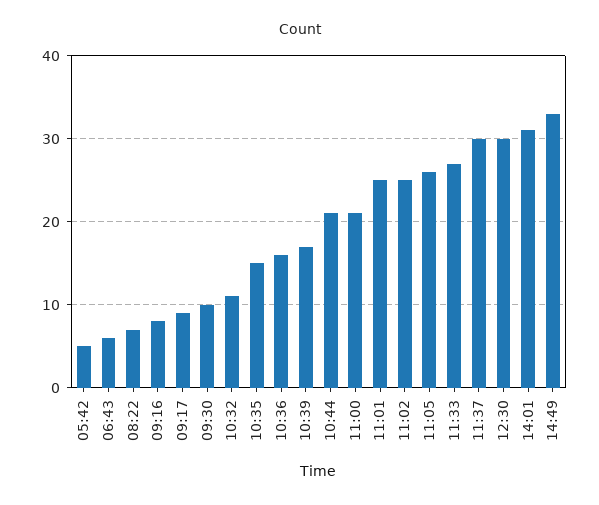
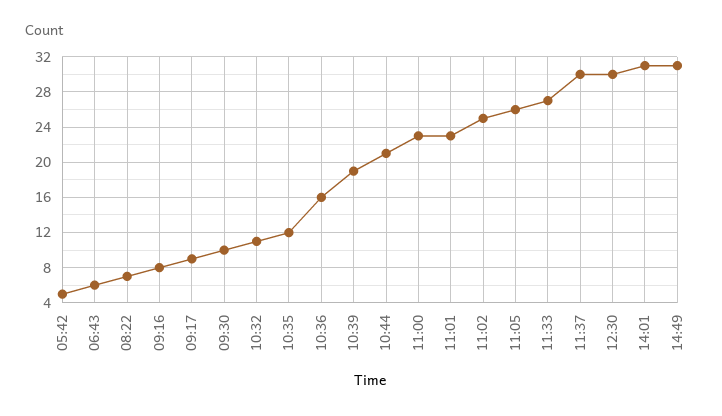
10:35: 15 -> 12
10:39: 17 -> 19
11:00: 21 -> 23
11:01: 25 -> 23
14:49: 33 -> 31

